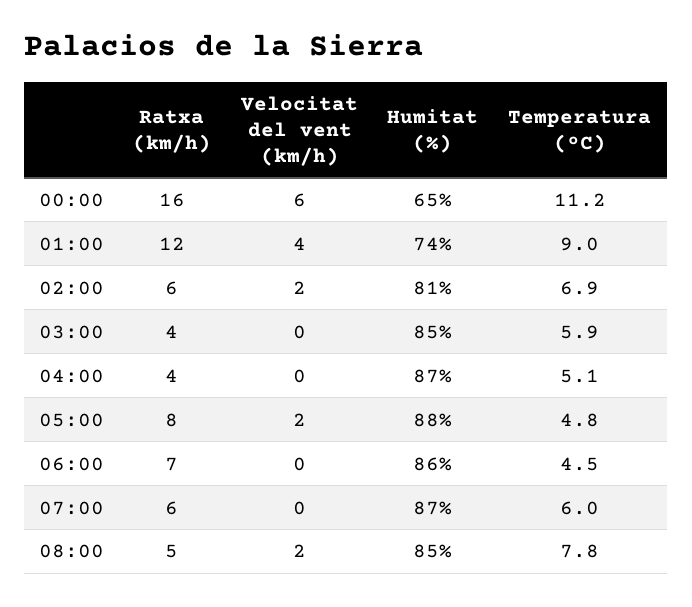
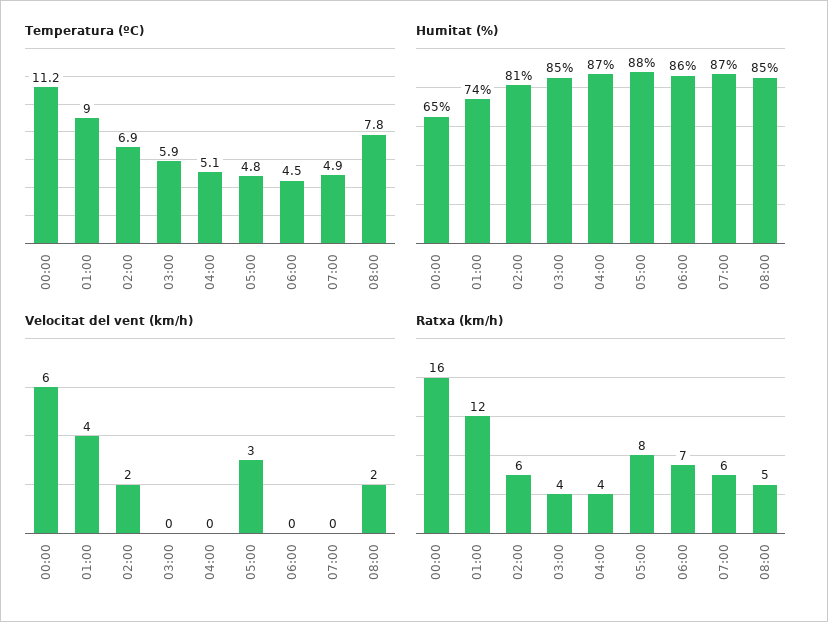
Velocitat del vent (km/h), 05:00: 2 -> 3
Temperatura (ºC), 07:00: 6 -> 4.9

